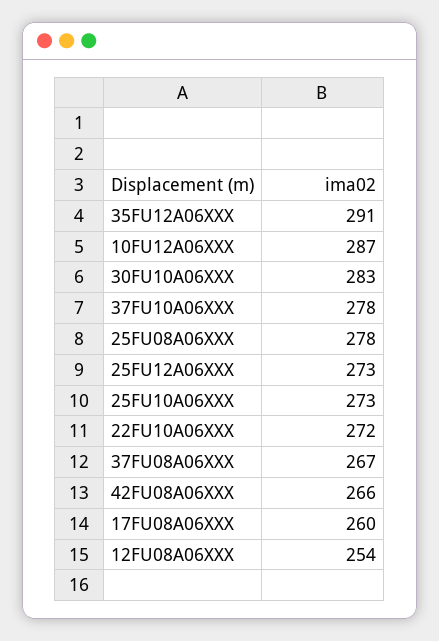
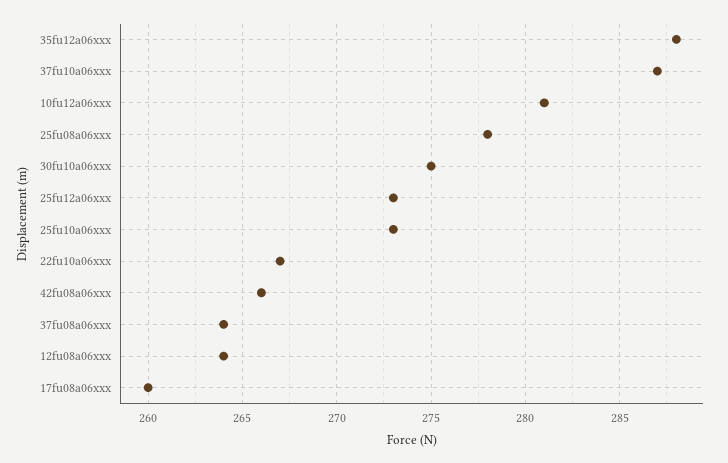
35FU12A06XXX: 291 -> 288
10FU12A06XXX: 287 -> 281
30FU10A06XXX: 283 -> 275
37FU10A06XXX: 278 -> 287
22FU10A06XXX: 272 -> 267
37FU08A06XXX: 267 -> 264
12FU08A06XXX: 254 -> 264

